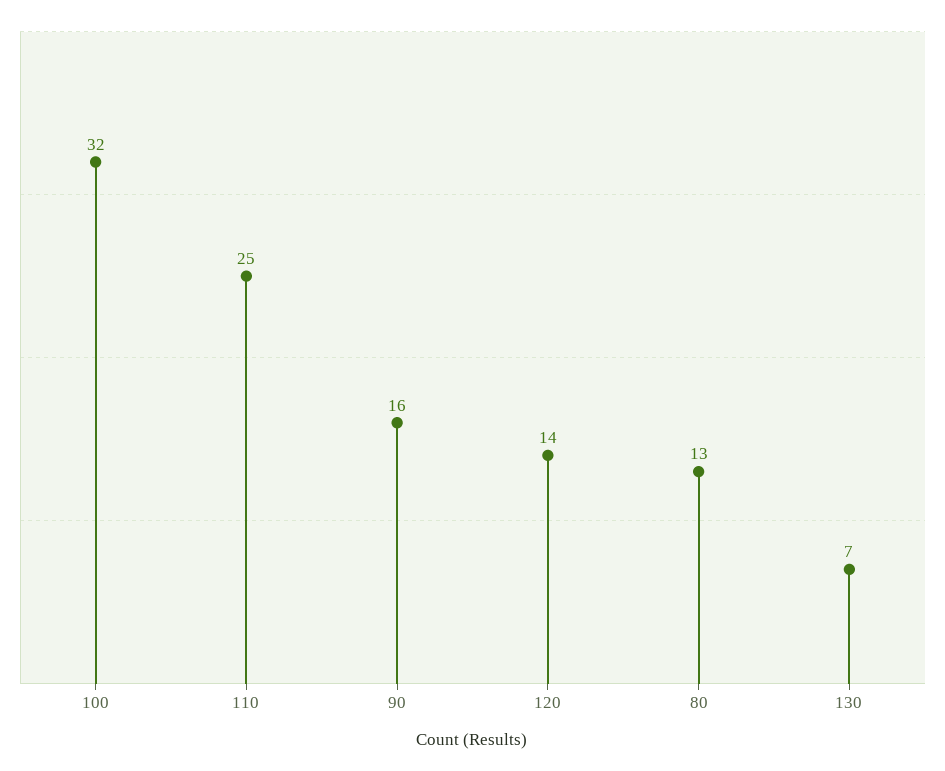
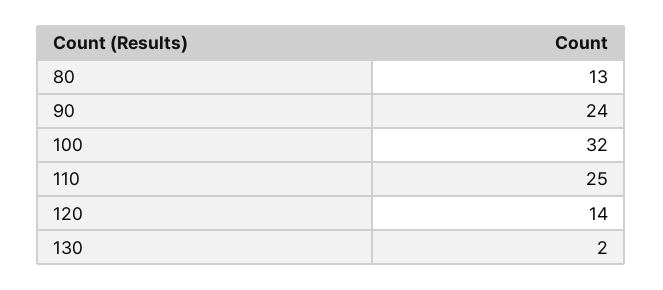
90: 16 -> 24
130: 7 -> 2

